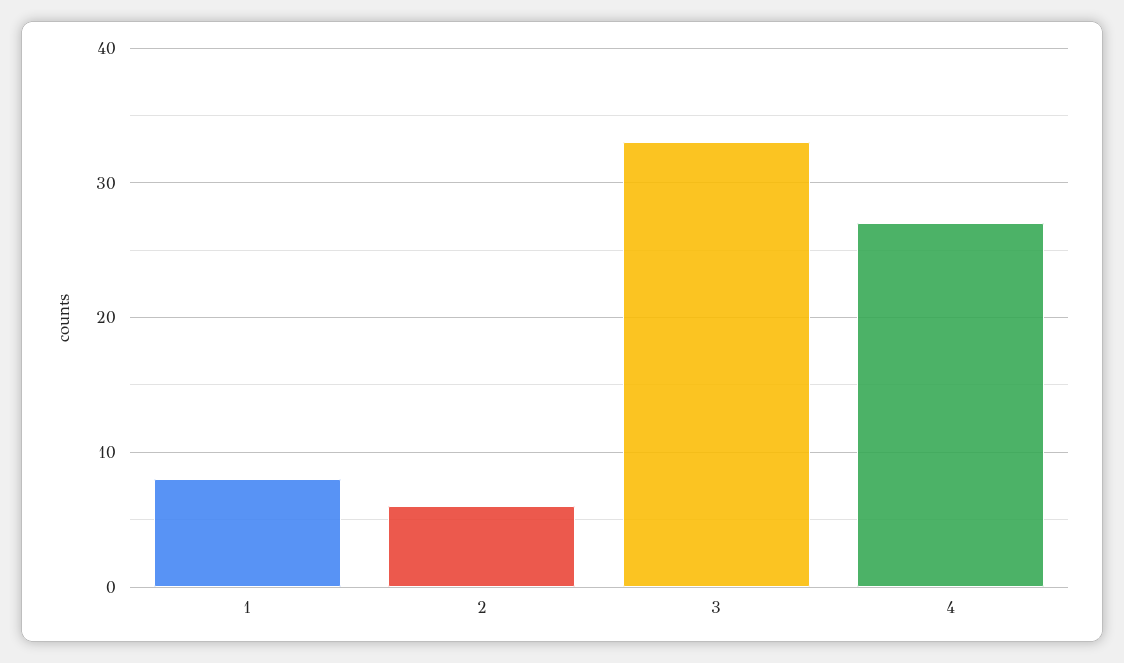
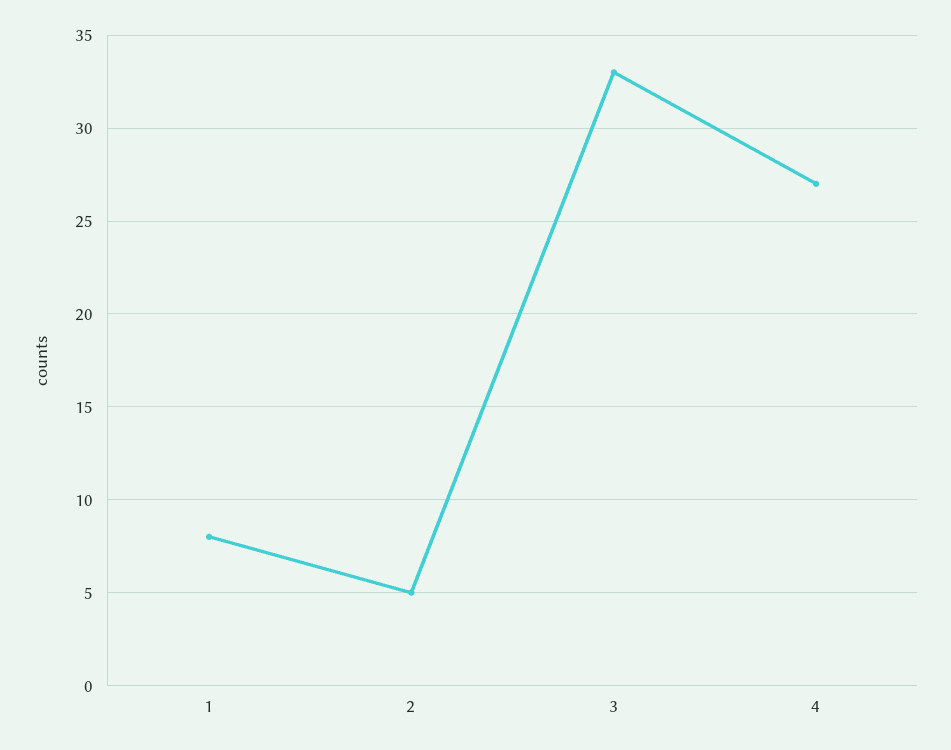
2: 6 -> 5

